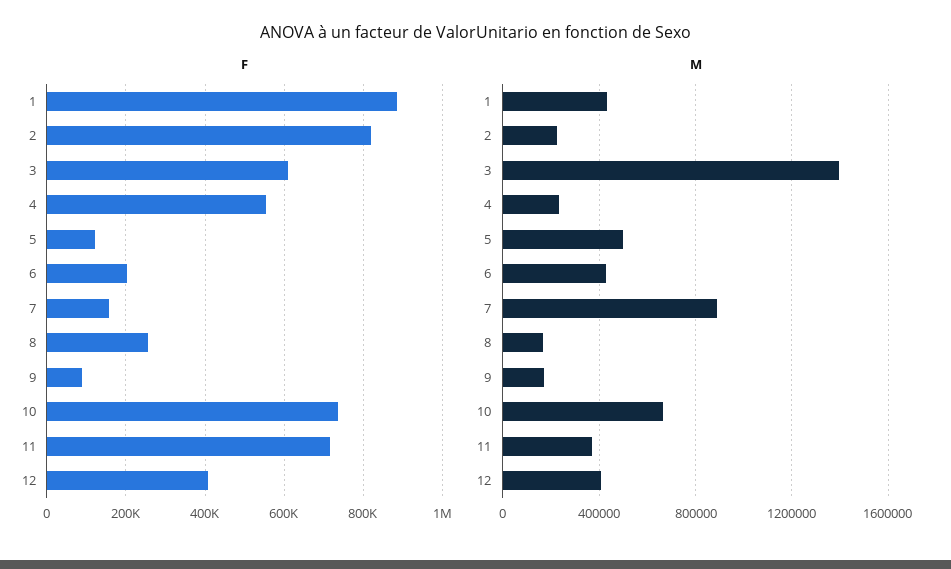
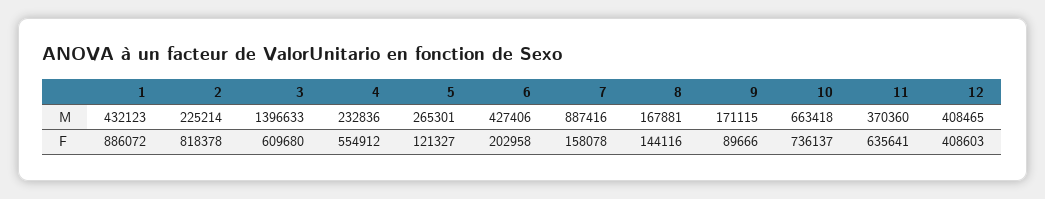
F, 8: 260000 -> 144116
F, 11: 720000 -> 635641
M, 5: 500000 -> 265301

